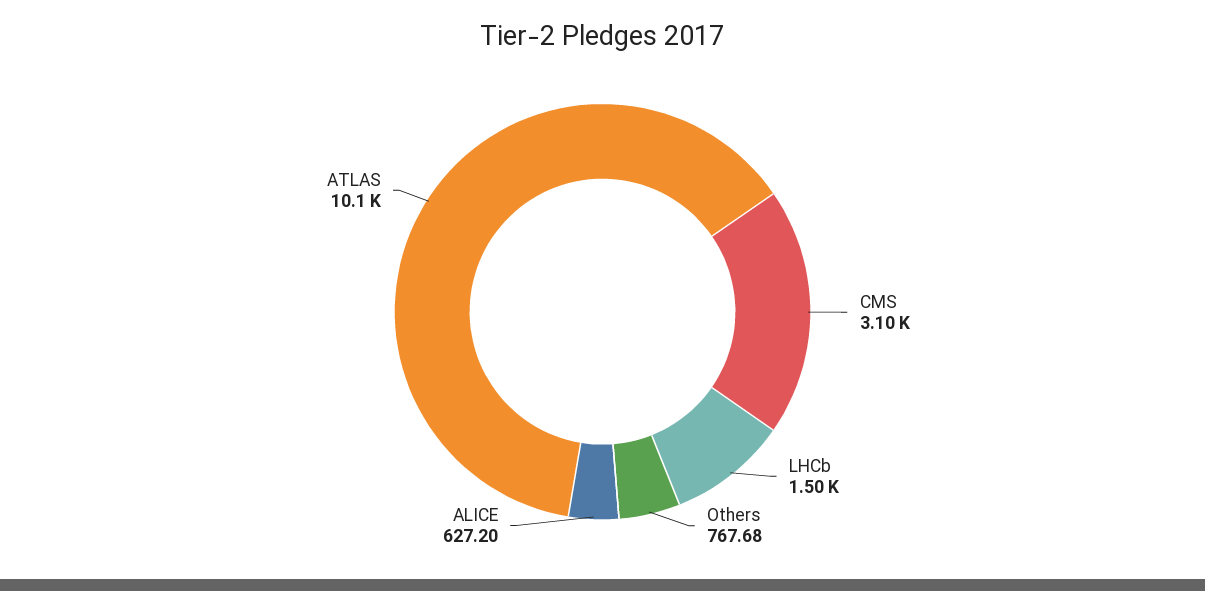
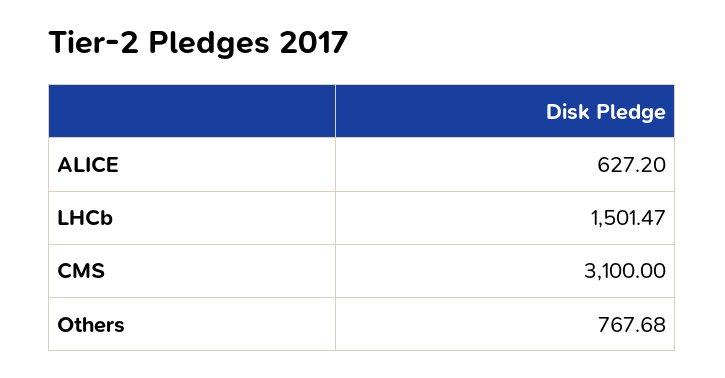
ATLAS: 10100 -> none

